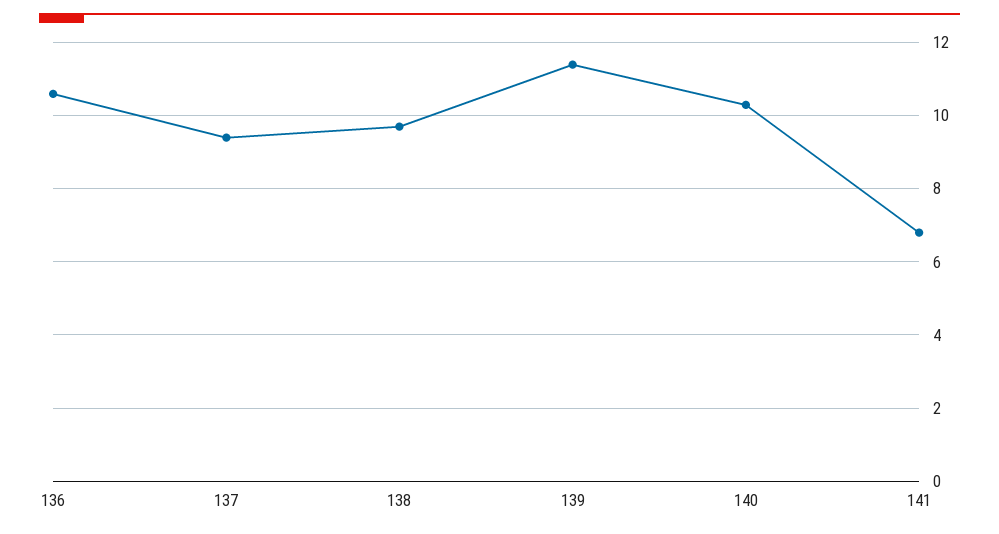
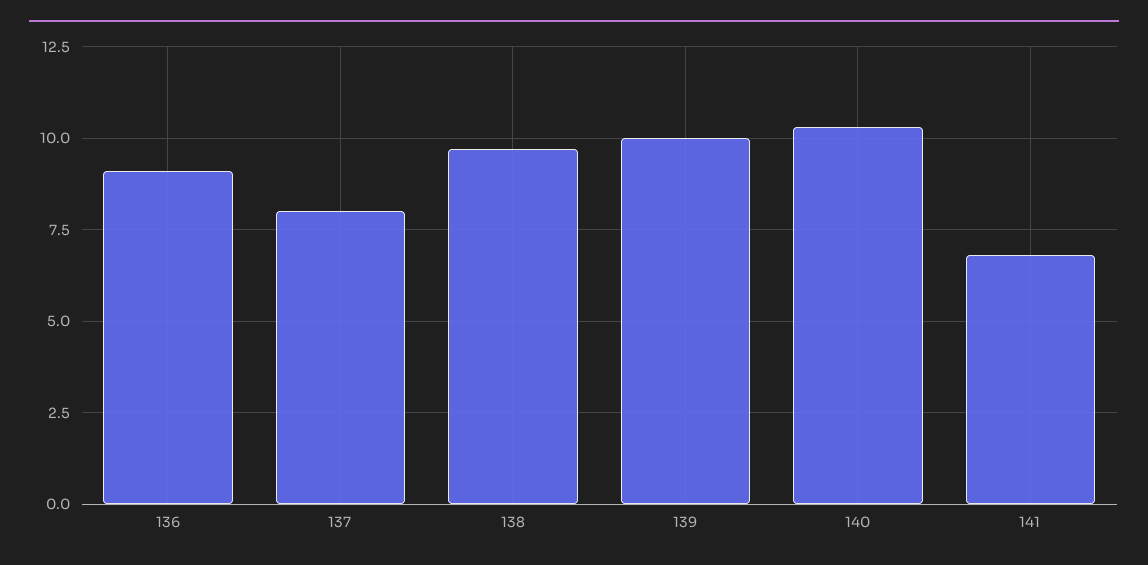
136: 10.5 -> 9
137: 9.5 -> 8
139: 11.5 -> 10

